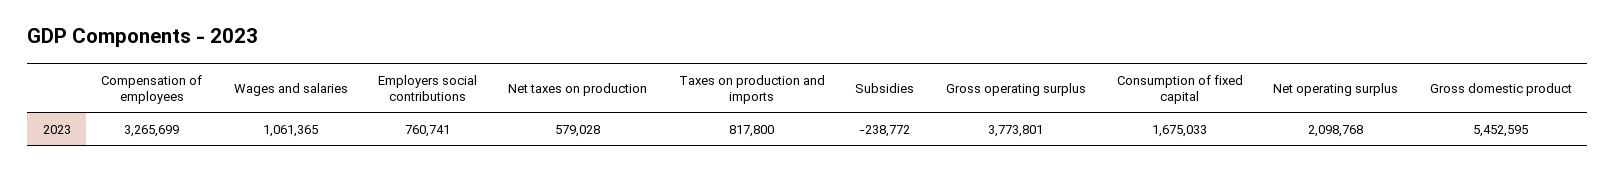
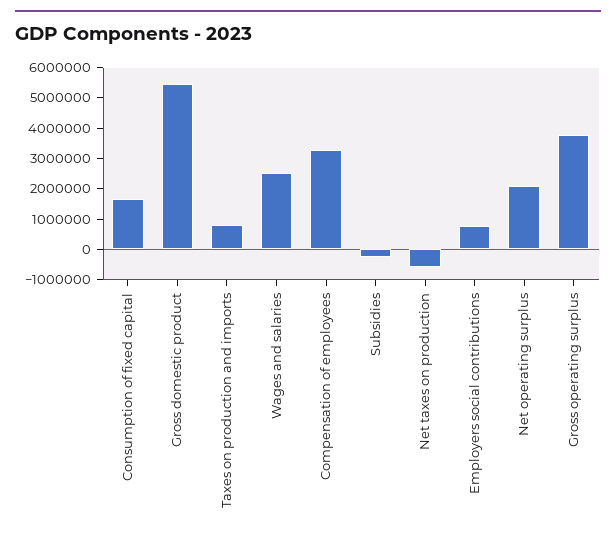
Wages and salaries: 1061365 -> 2500000
Net taxes on production: 579028 -> -500000

